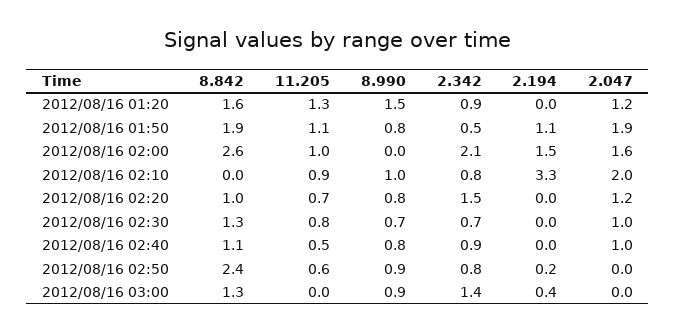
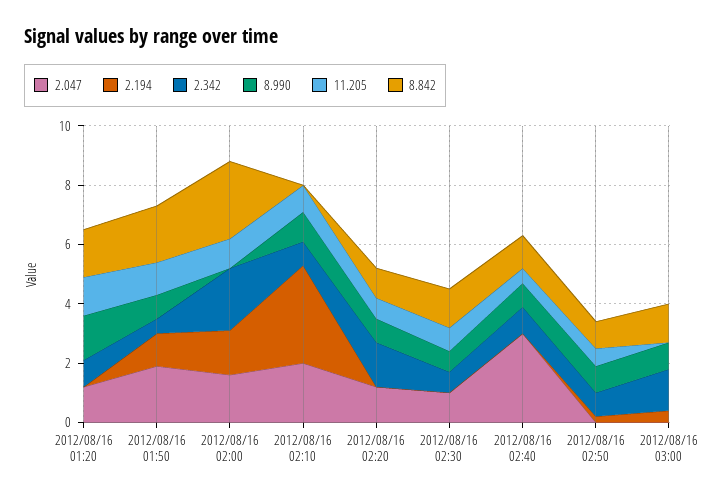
2.047, 2012/08/16 02:40: 1 -> 3
8.842, 2012/08/16 02:50: 2.4 -> 1

